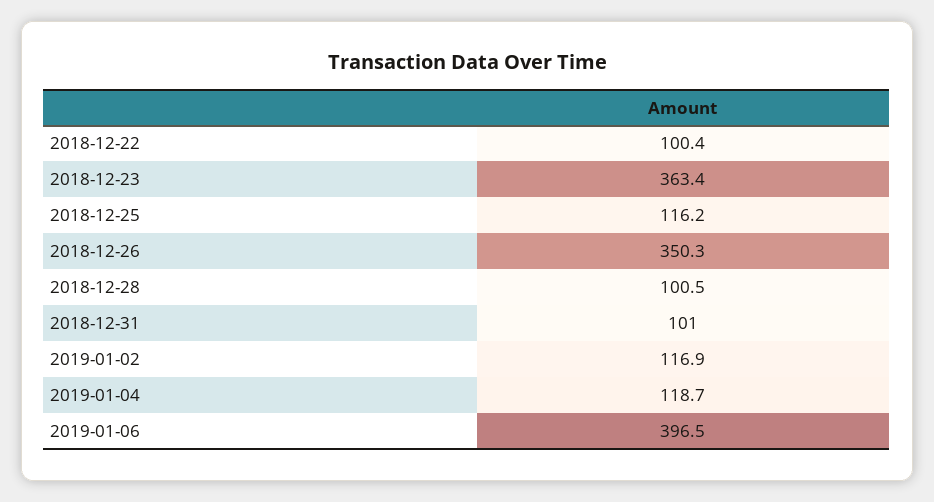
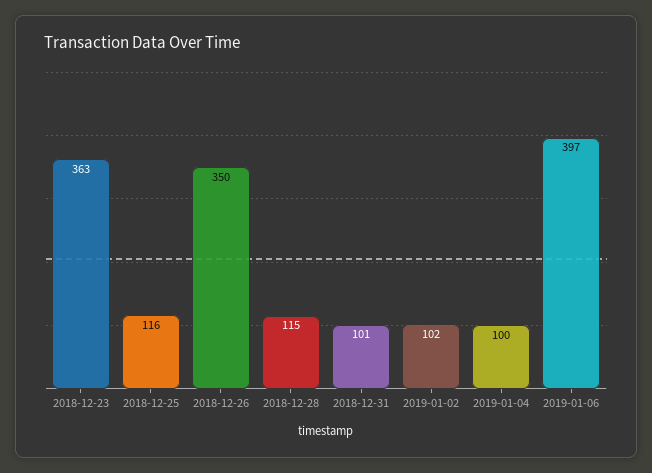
2018-12-22: 100.4 -> none
2018-12-28: 100.5 -> 115
2019-01-02: 116.9 -> 102
2019-01-04: 118.7 -> 100

